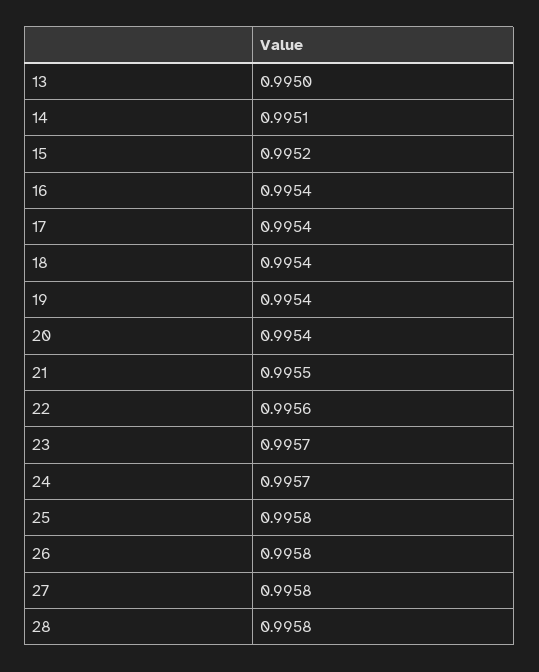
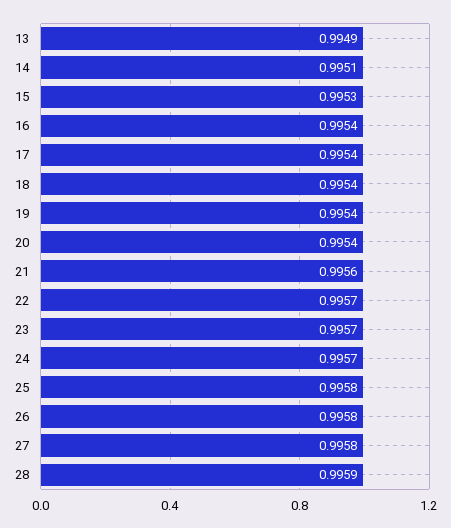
13: 0.995 -> 0.9949
15: 0.9952 -> 0.9953
21: 0.9955 -> 0.9956
22: 0.9956 -> 0.9957
28: 0.9958 -> 0.9959

